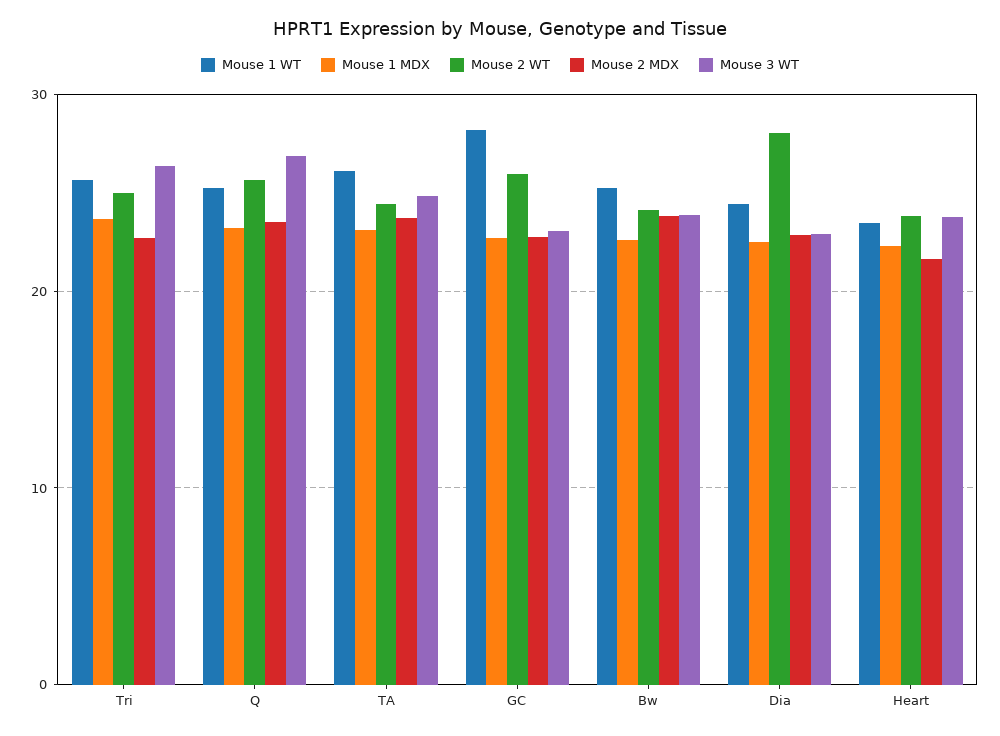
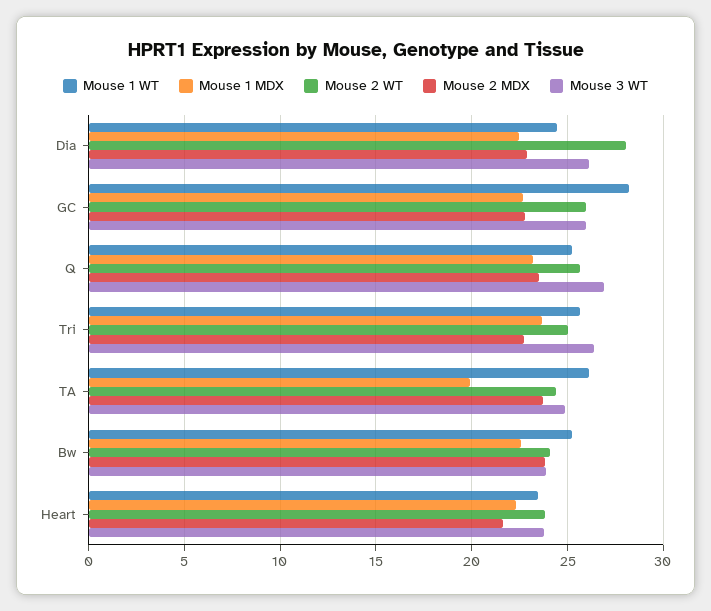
Mouse 1 MDX, TA: 23 -> 20
Mouse 3 WT, GC: 23 -> 26
Mouse 3 WT, Dia: 23 -> 26

